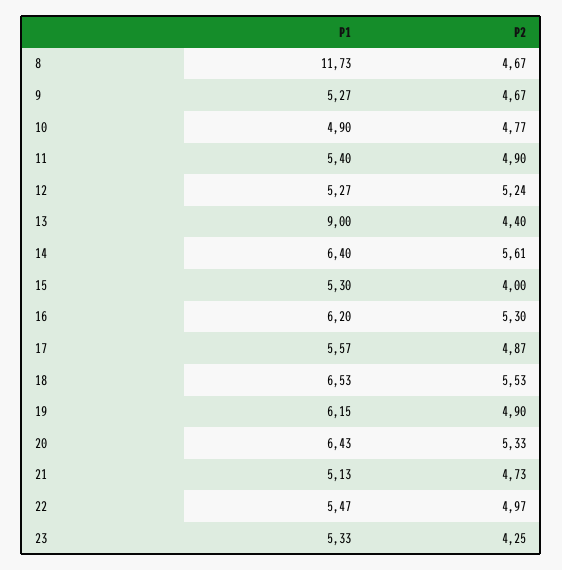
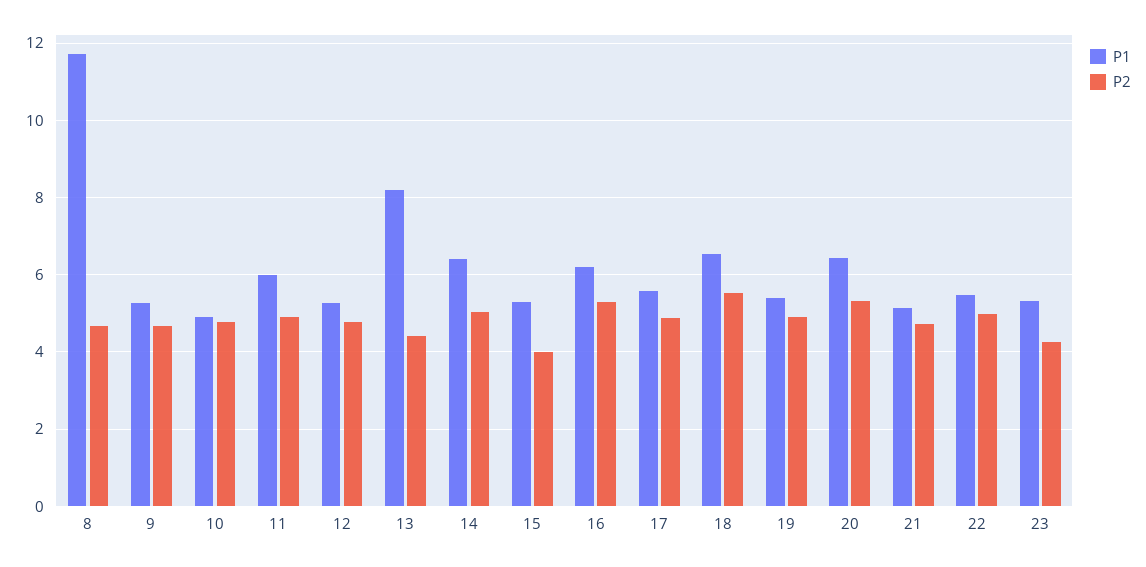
P1, 11: 5.4 -> 6
P2, 12: 5.24 -> 4.8
P1, 13: 9 -> 8.2
P2, 14: 5.61 -> 5
P1, 19: 6.15 -> 5.4

